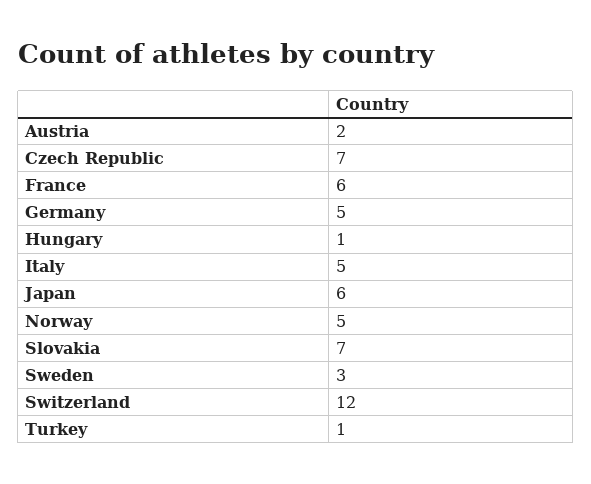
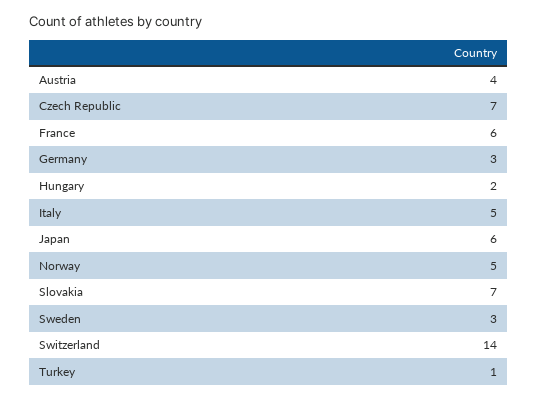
Austria: 2 -> 4
Germany: 5 -> 3
Hungary: 1 -> 2
Switzerland: 12 -> 14

